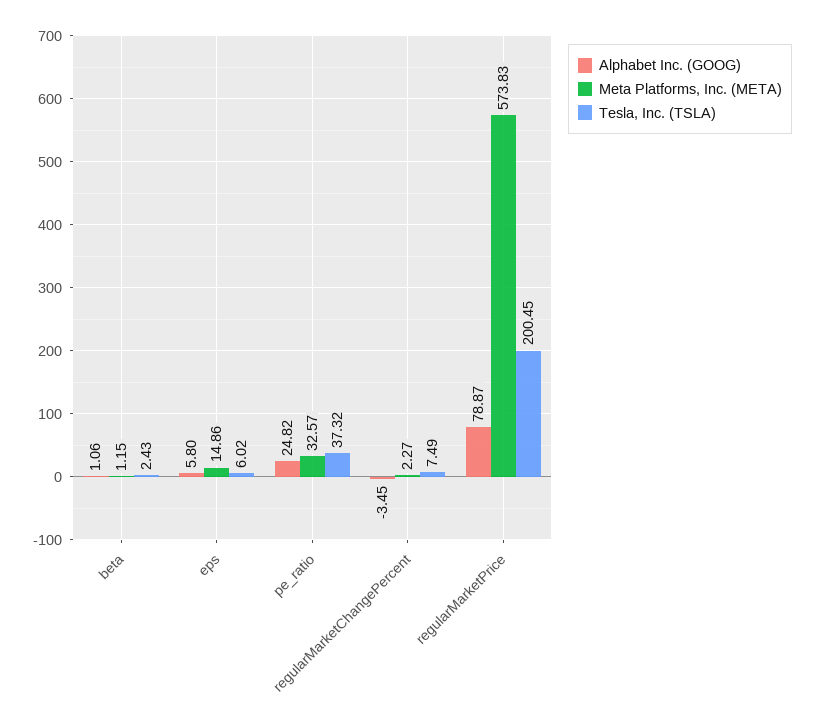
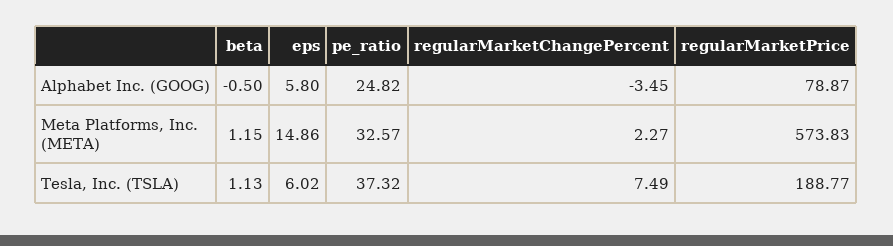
Alphabet Inc. (GOOG), beta: 1.06 -> -0.5
Tesla, Inc. (TSLA), beta: 2.43 -> 1.13
Tesla, Inc. (TSLA), regularMarketPrice: 200.45 -> 188.77

